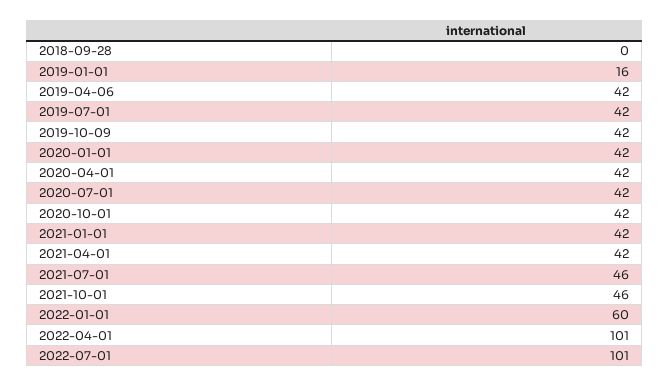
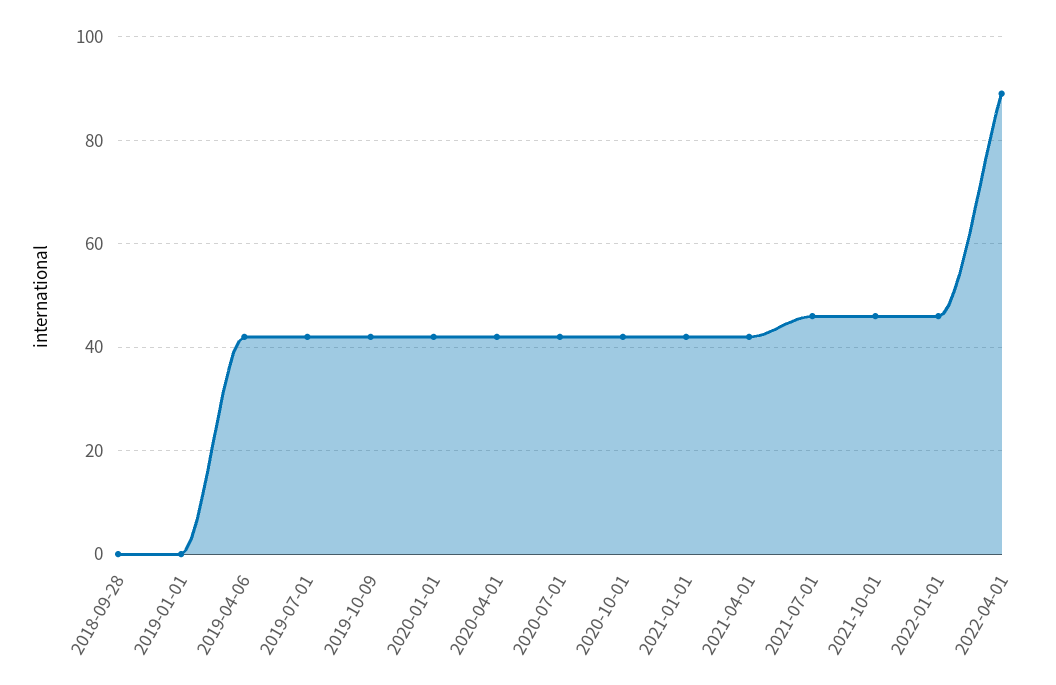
2019-01-01: 16 -> 0
2022-01-01: 60 -> 45
2022-04-01: 101 -> 90
2022-07-01: 101 -> none

